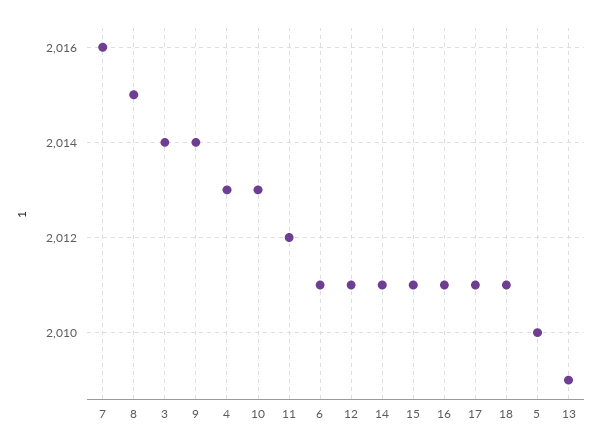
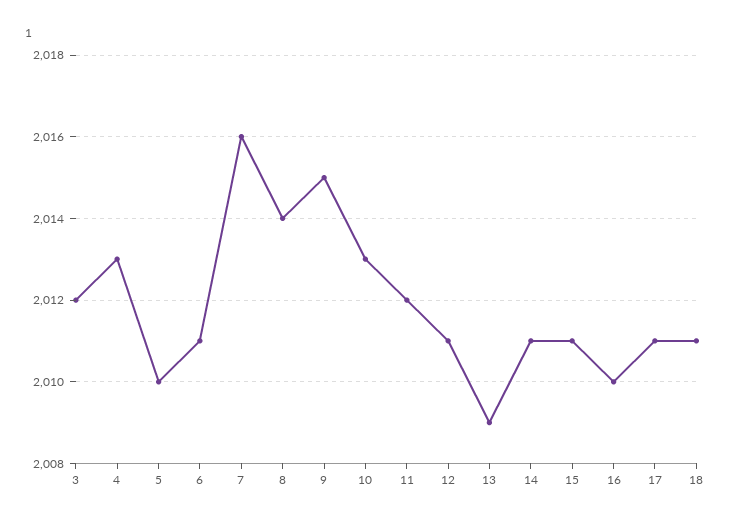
8: 2015 -> 2014
3: 2014 -> 2012
9: 2014 -> 2015
16: 2011 -> 2010

